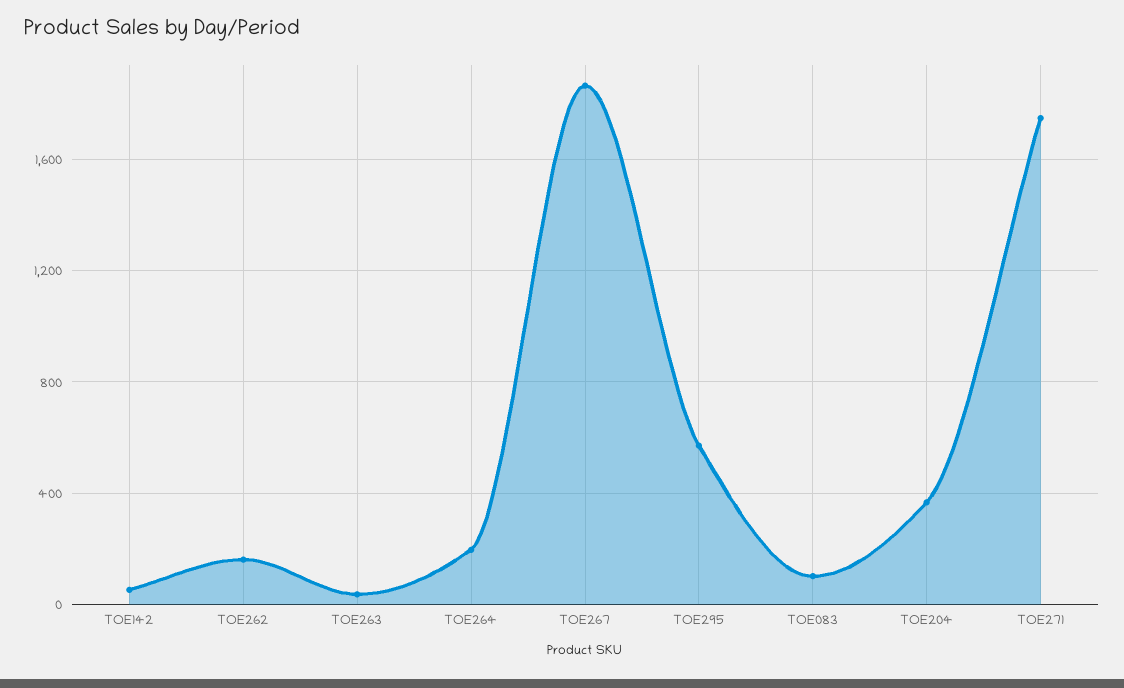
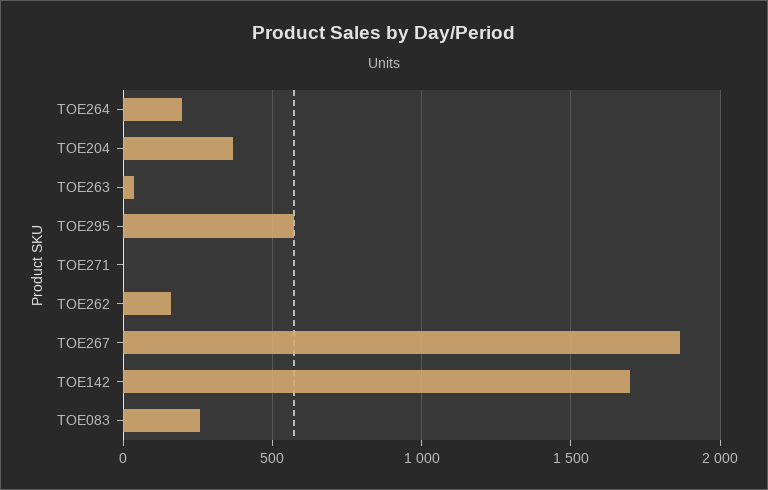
TOE142: 50 -> 1700
TOE083: 100 -> 250
TOE271: 1750 -> 0

